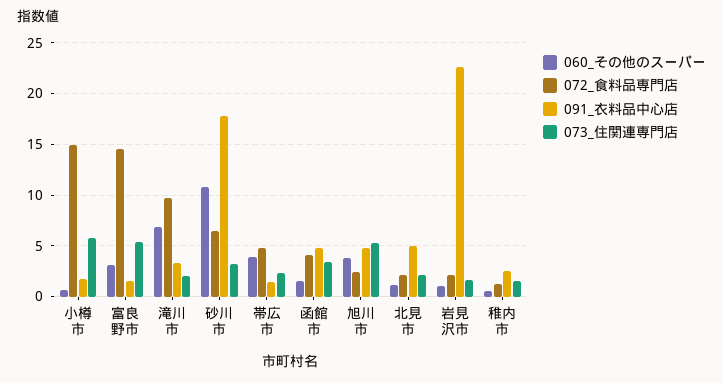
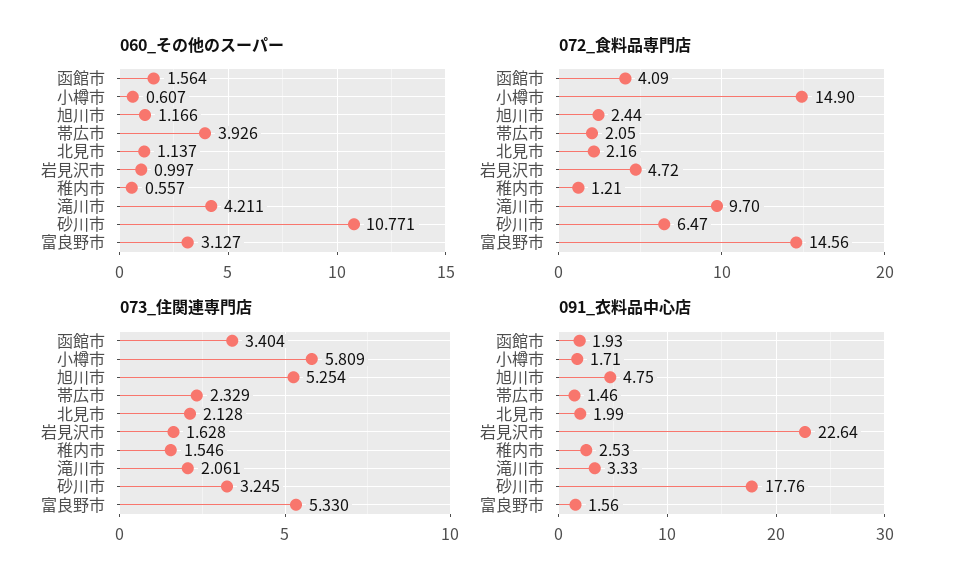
060_その他のスーパー, 滝川市: 7 -> 4.211
072_食料品専門店, 帯広市: 5 -> 2.05
091_衣料品中心店, 函館市: 5 -> 1.93
060_その他のスーパー, 旭川市: 4 -> 1.166
091_衣料品中心店, 北見市: 5 -> 1.99
072_食料品専門店, 岩見沢市: 2 -> 4.72

